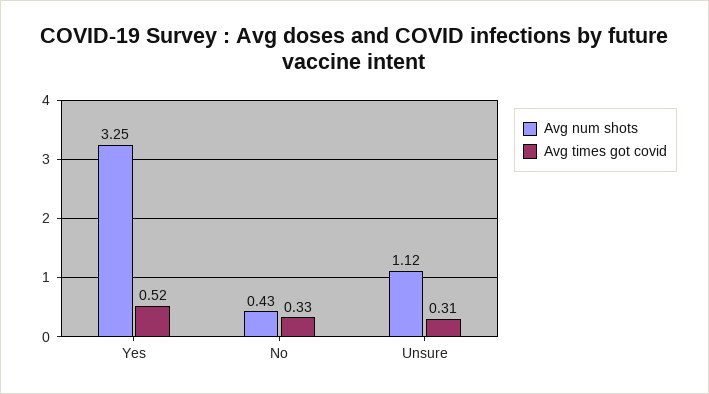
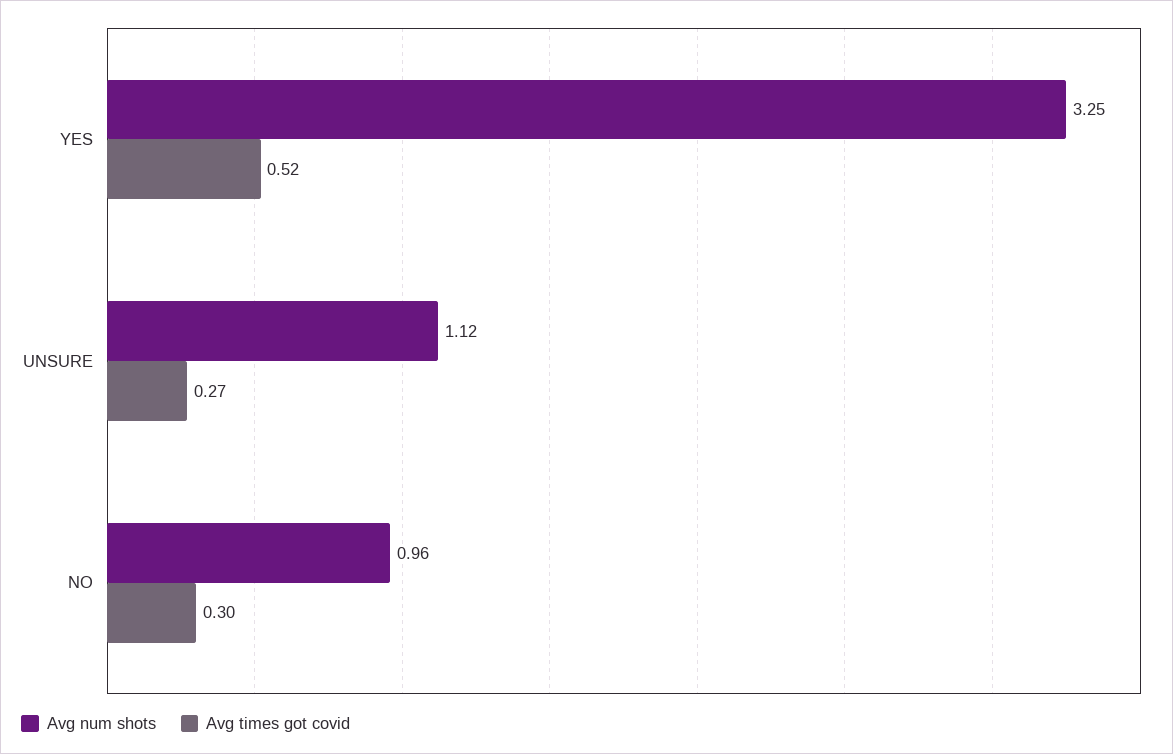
Avg num shots, No: 0.43 -> 0.96
Avg times got covid, No: 0.33 -> 0.3
Avg times got covid, Unsure: 0.31 -> 0.27

